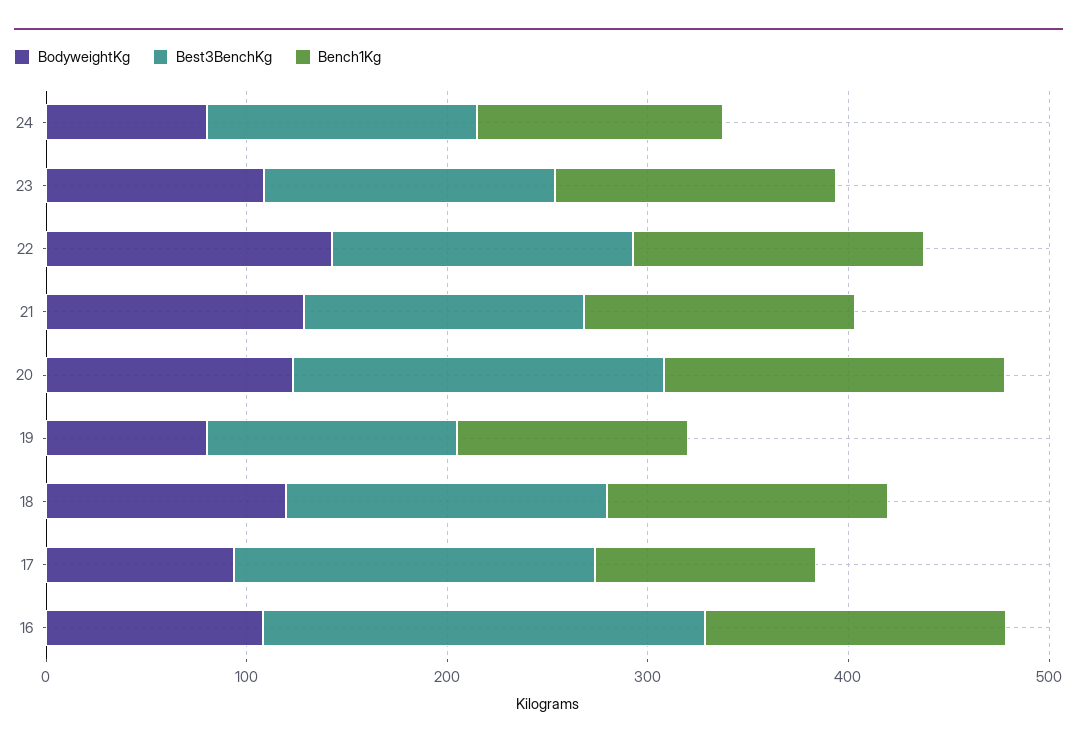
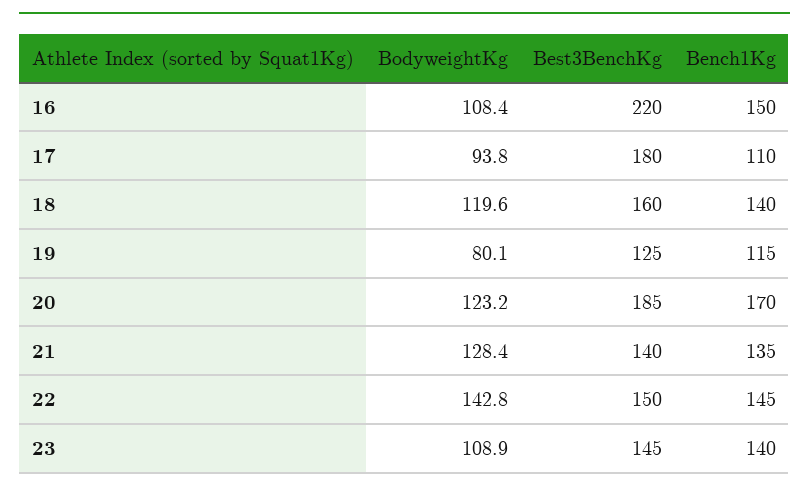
BodyweightKg, 24: 80 -> none
Best3BenchKg, 24: 140 -> none
Bench1Kg, 24: 120 -> none

